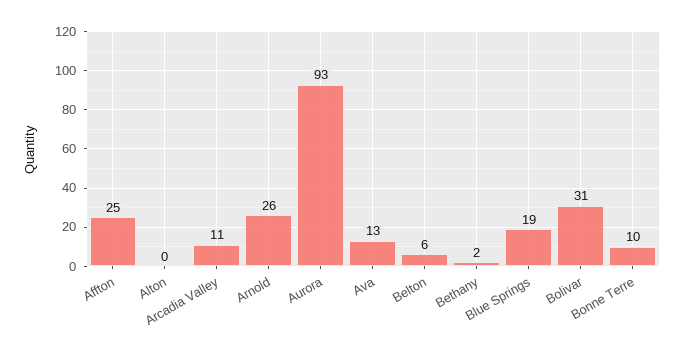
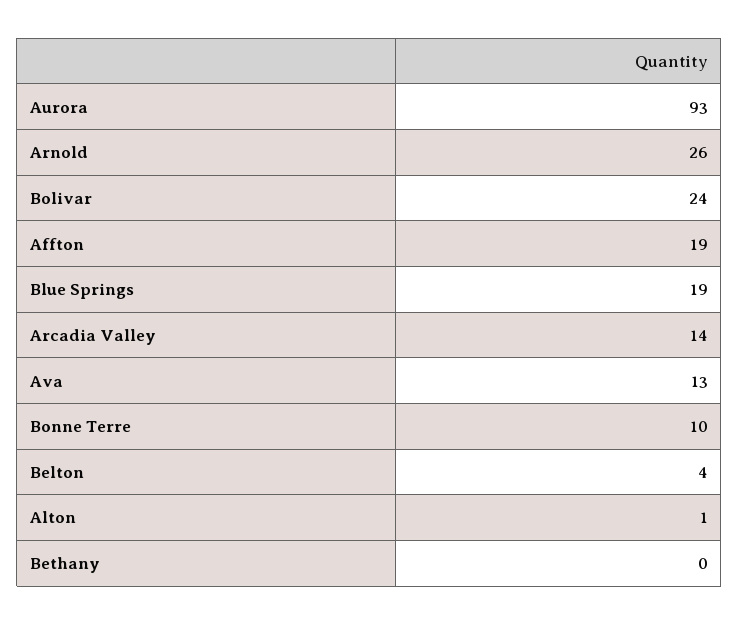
Affton: 25 -> 19
Alton: 0 -> 1
Arcadia Valley: 11 -> 14
Belton: 6 -> 4
Bethany: 2 -> 0
Bolivar: 31 -> 24

